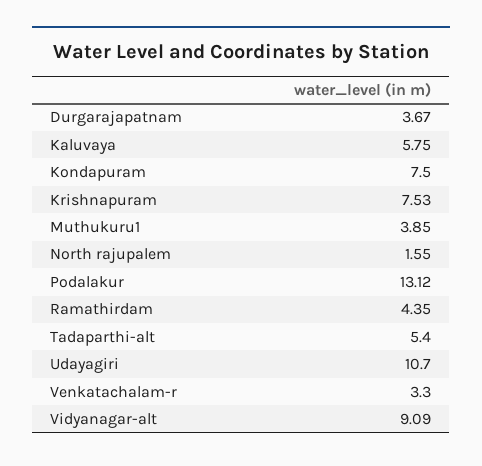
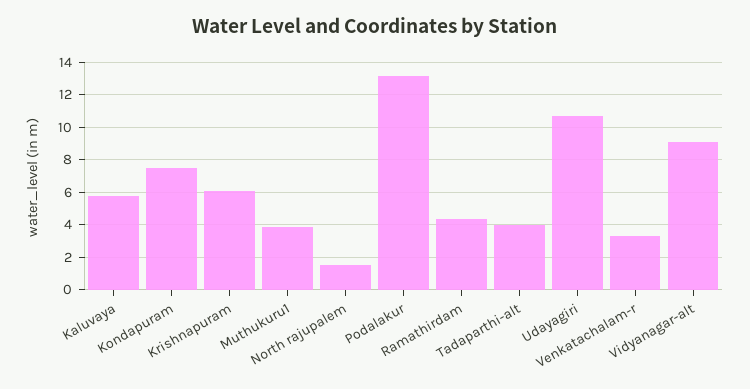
Durgarajapatnam: 3.67 -> none
Krishnapuram: 7.53 -> 6
Tadaparthi-alt: 5.4 -> 4

